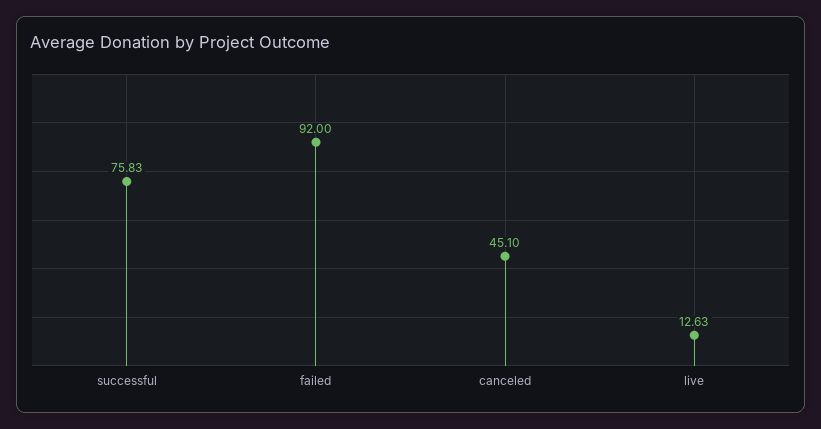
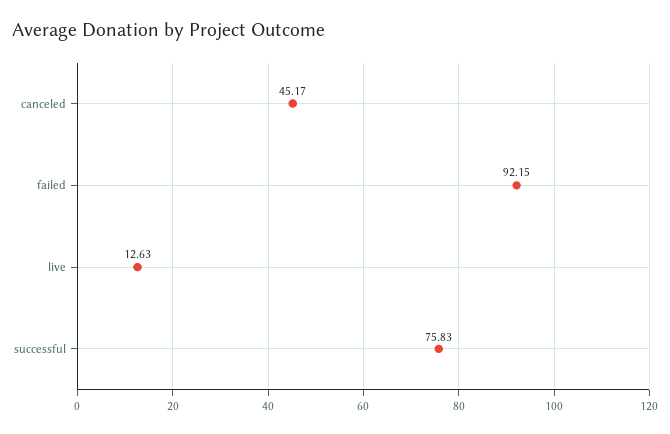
failed: 92 -> 92.15
canceled: 45.1 -> 45.17

